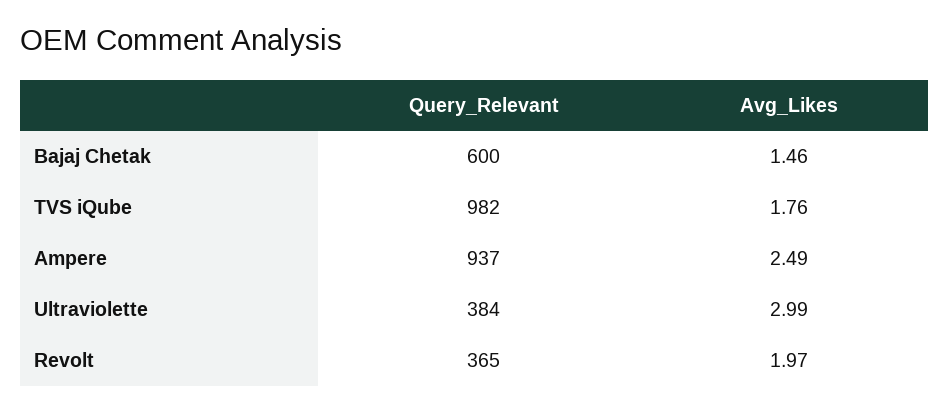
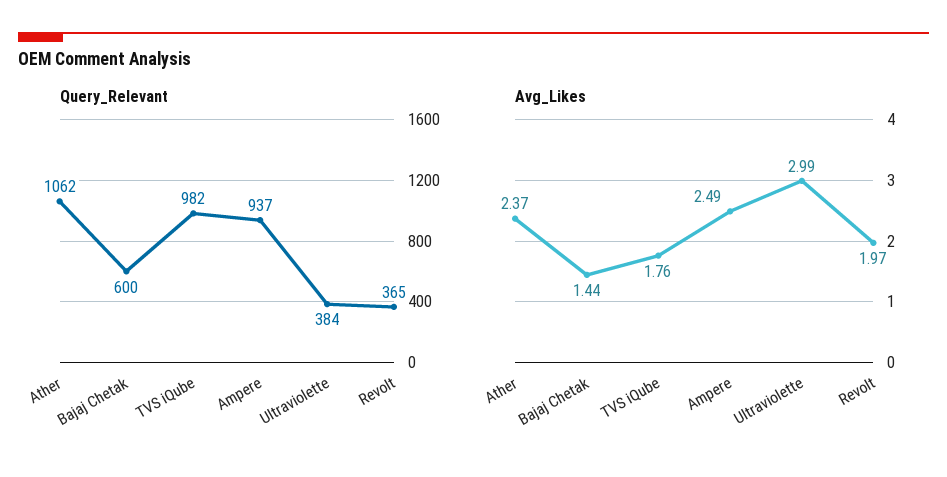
Avg_Likes, Bajaj Chetak: 1.46 -> 1.44
Query_Relevant, Ather: none -> 1062
Avg_Likes, Ather: none -> 2.37

